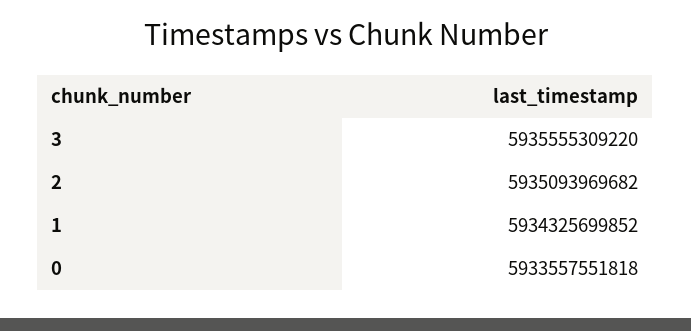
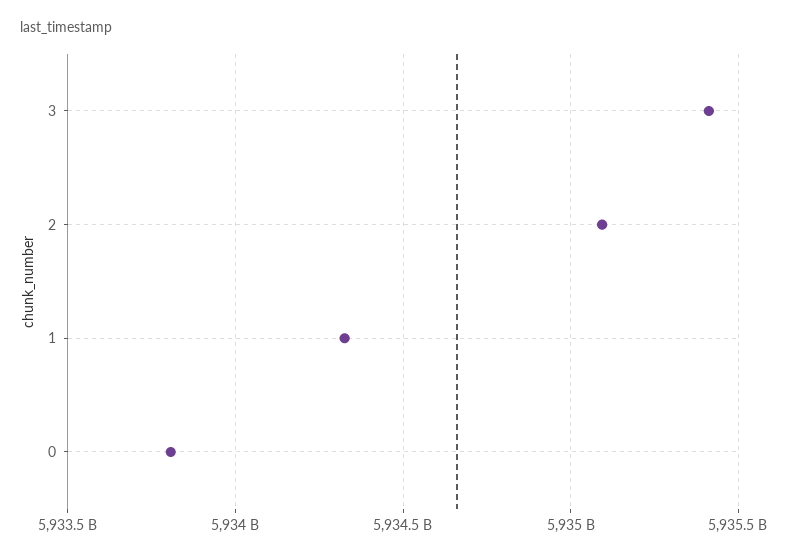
3: 5935555309220 -> 5935400000000
0: 5933557551818 -> 5933800000000

